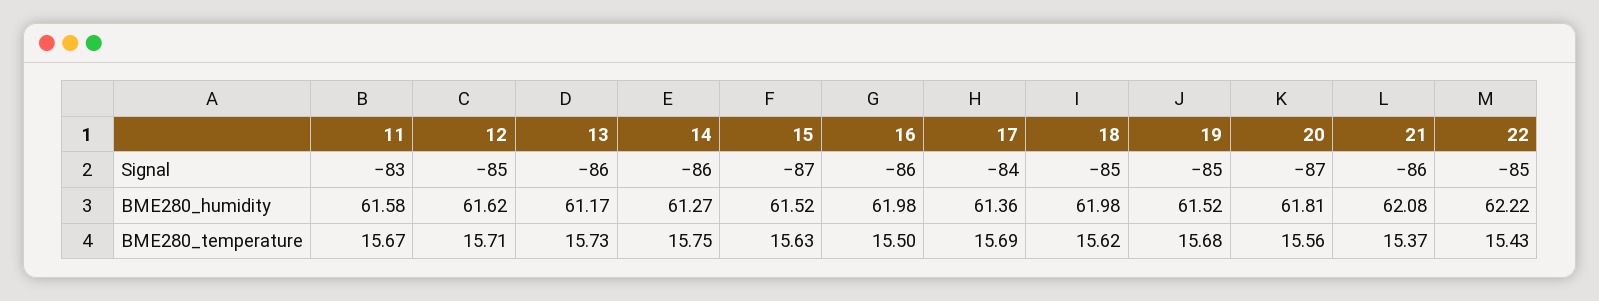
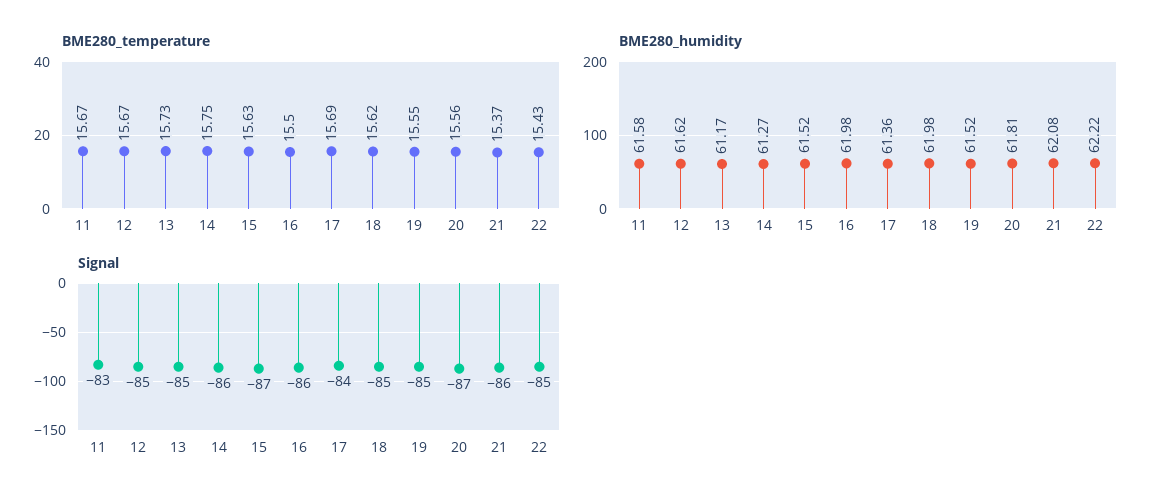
Signal, 13: -86 -> -85
BME280_temperature, 12: 15.71 -> 15.67
BME280_temperature, 19: 15.68 -> 15.55

